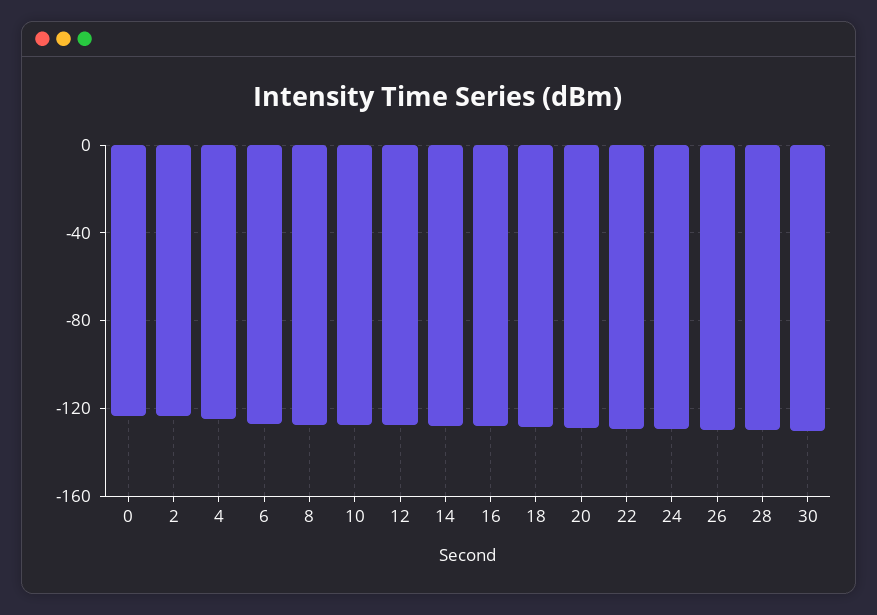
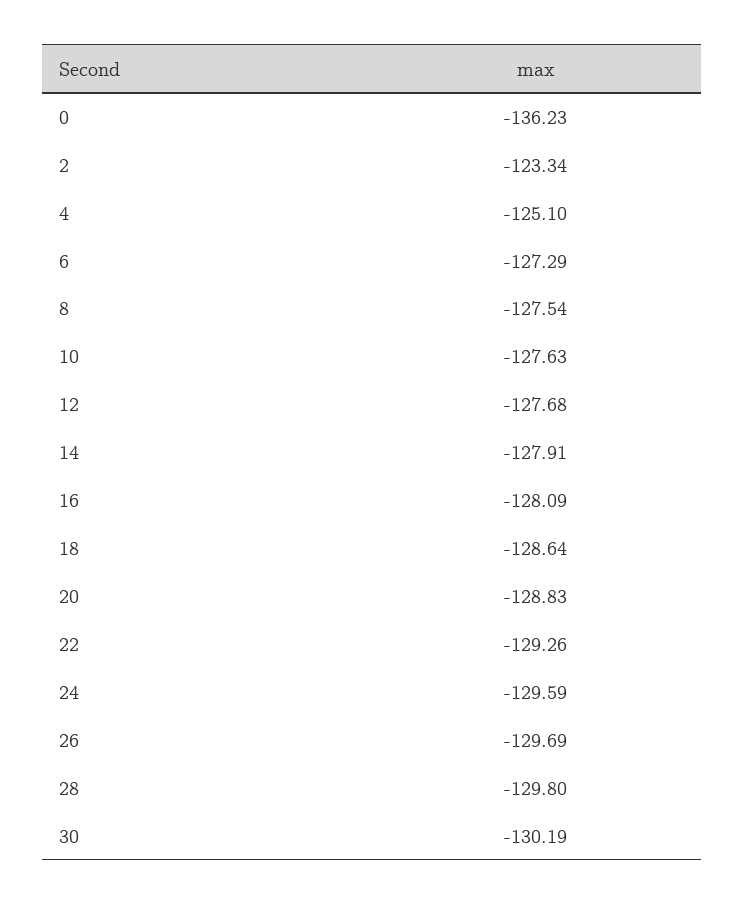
0: -125 -> -136.23

